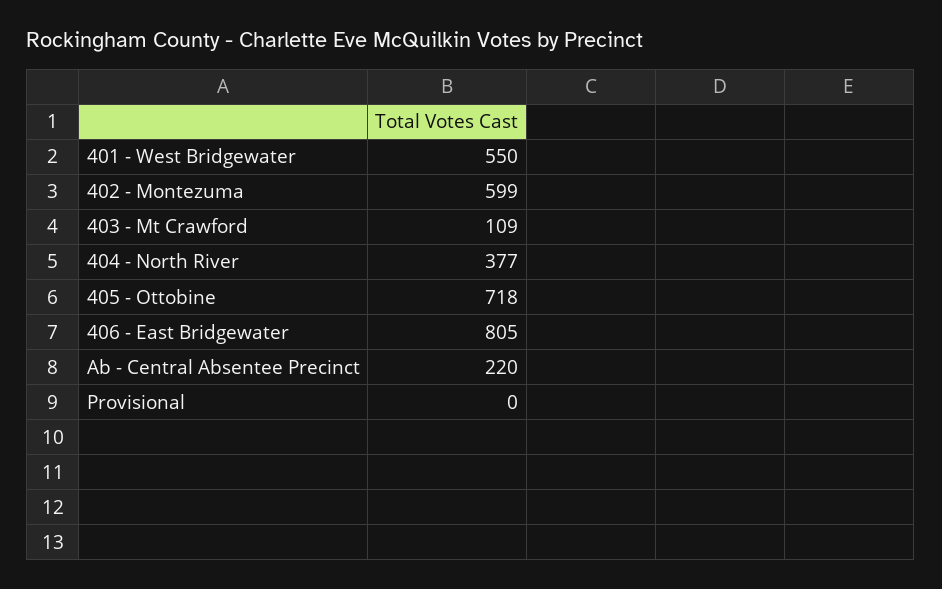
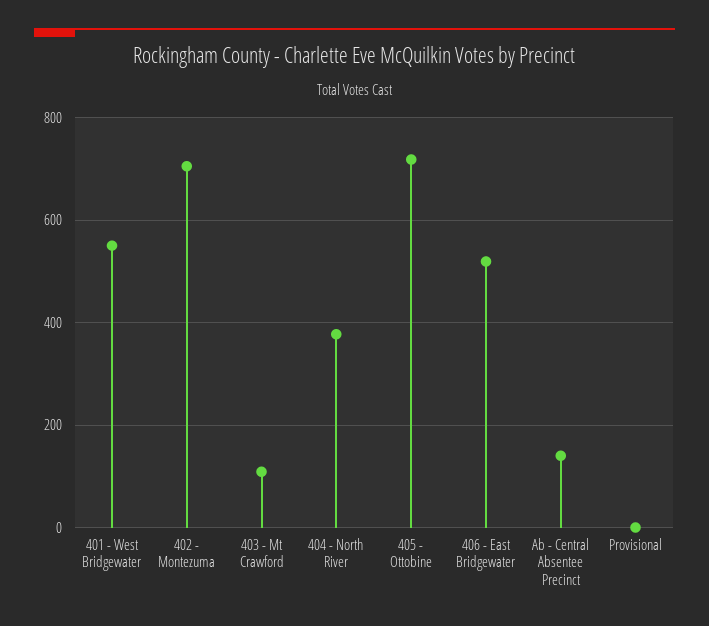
402 - Montezuma: 599 -> 700
406 - East Bridgewater: 805 -> 520
Ab - Central Absentee Precinct: 220 -> 140

